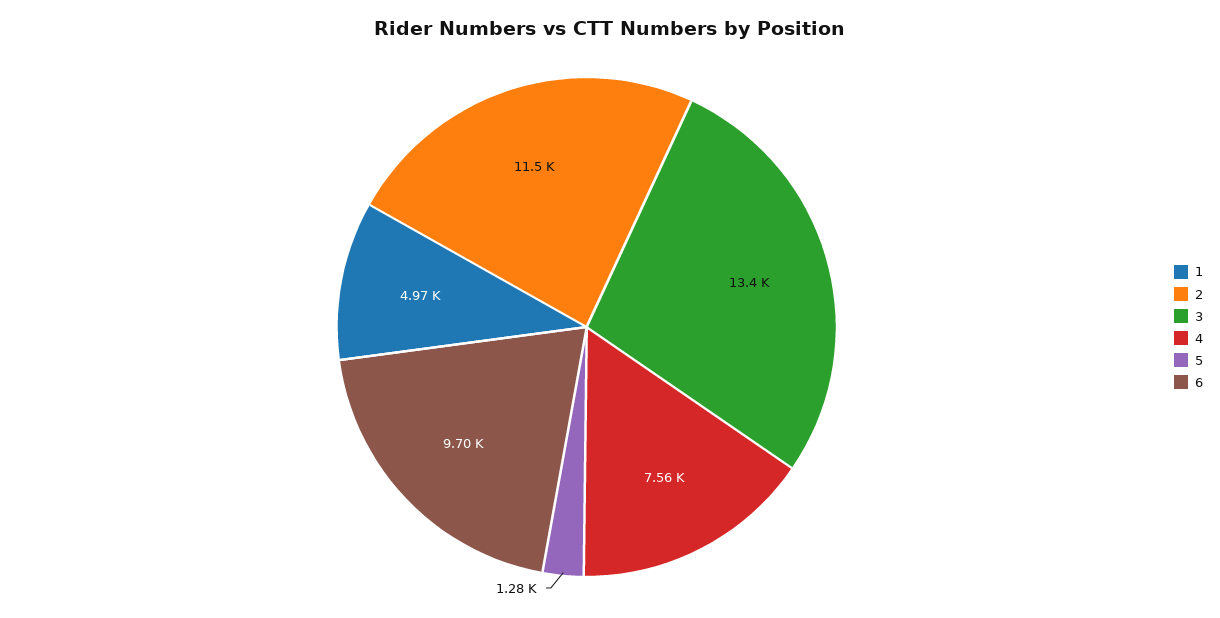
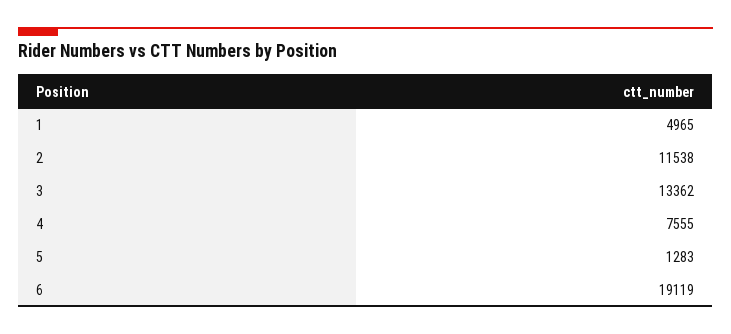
6: 9700 -> 19119

